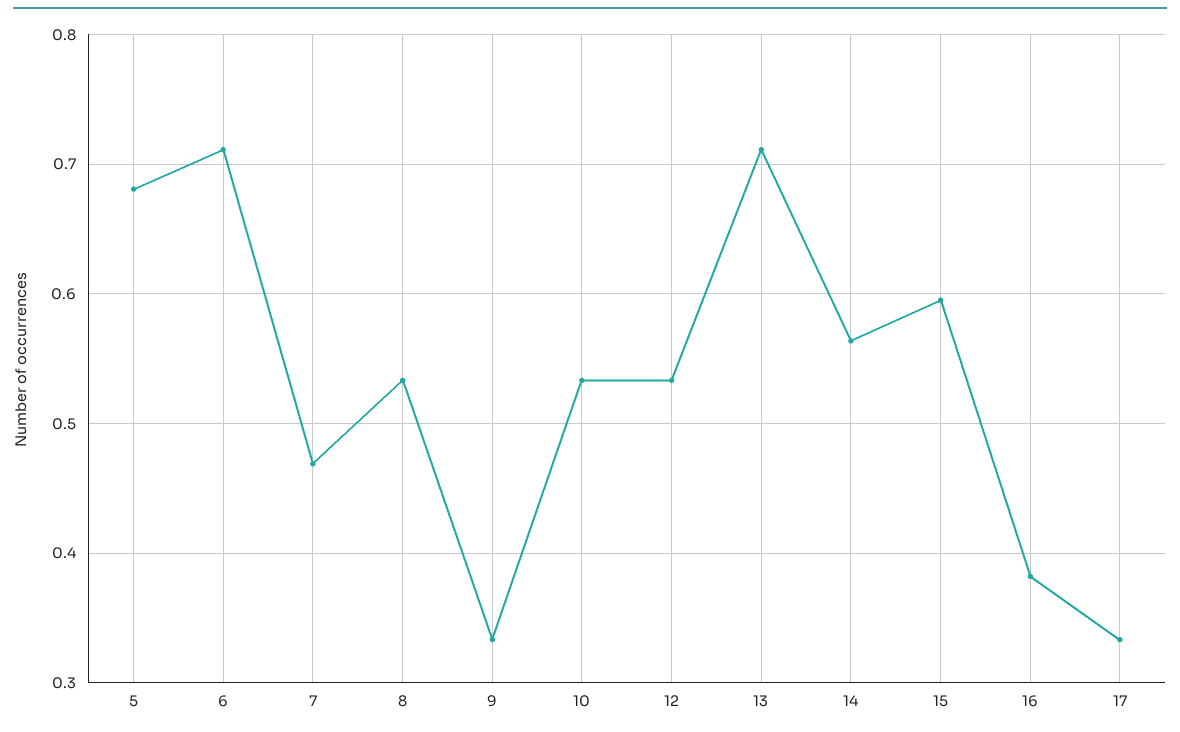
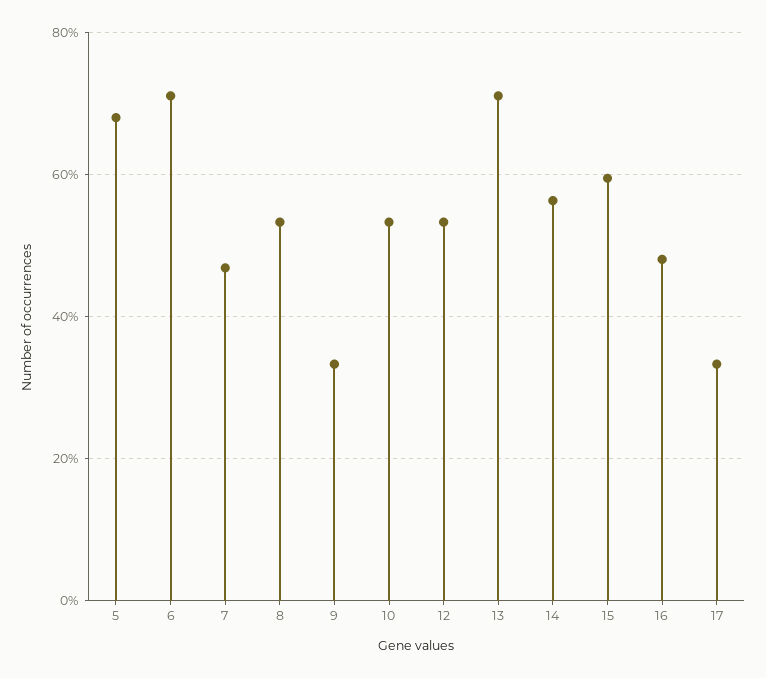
16: 0.38 -> 0.48

